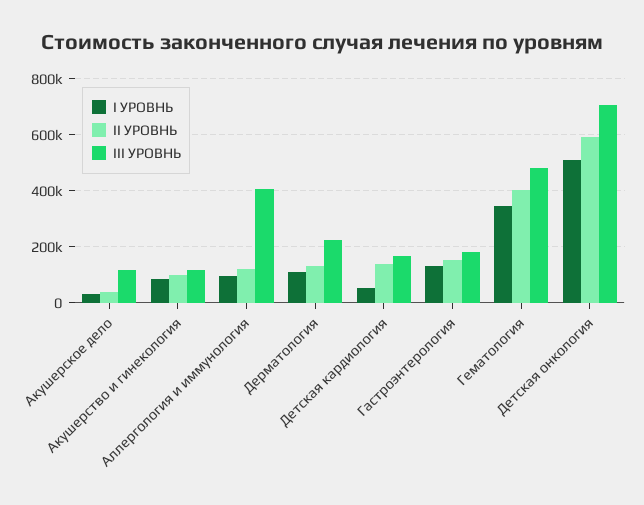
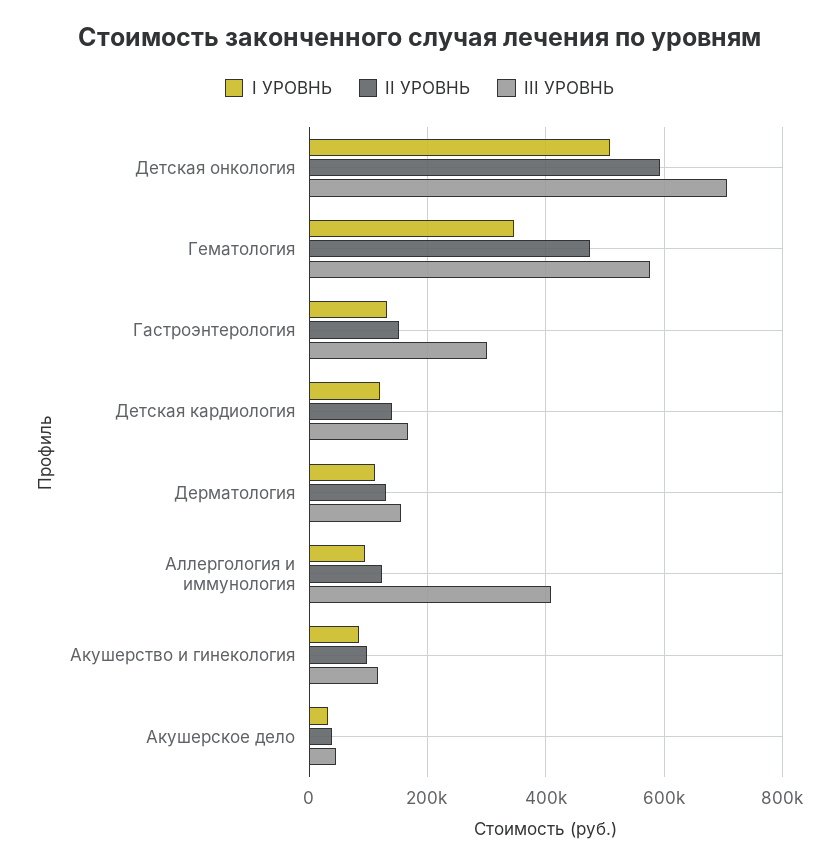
III УРОВНЬ, Акушерское дело: 125000 -> 40000
III УРОВНЬ, Дерматология: 225000 -> 160000
I УРОВНЬ, Детская кардиология: 50000 -> 120000
III УРОВНЬ, Гастроэнтерология: 175000 -> 300000
II УРОВНЬ, Гематология: 400000 -> 480000
III УРОВНЬ, Гематология: 475000 -> 580000

